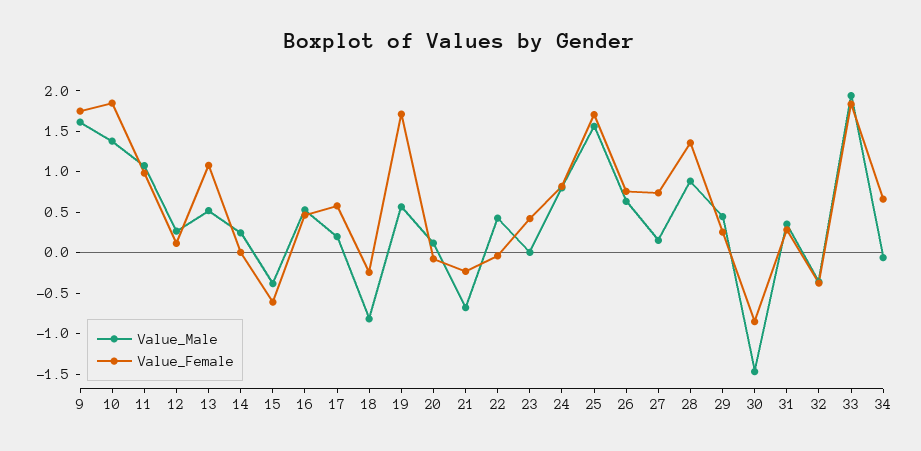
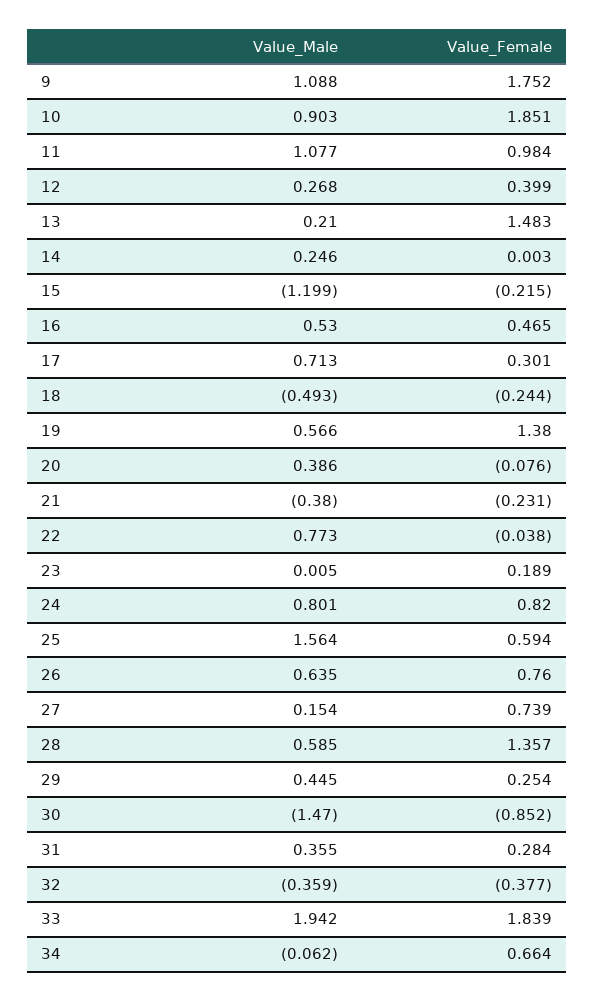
Value_Male, 9: 1.6 -> 1.088
Value_Male, 10: 1.4 -> 0.903
Value_Female, 12: 0.1 -> 0.399
Value_Male, 13: 0.5 -> 0.21
Value_Female, 13: 1.1 -> 1.483
Value_Male, 15: -0.4 -> -1.199
Value_Female, 15: -0.6 -> -0.215
Value_Male, 17: 0.2 -> 0.713
Value_Female, 17: 0.6 -> 0.301
Value_Male, 18: -0.8 -> -0.493
Value_Female, 19: 1.7 -> 1.38
Value_Male, 20: 0.1 -> 0.386
Value_Male, 21: -0.7 -> -0.38
Value_Male, 22: 0.4 -> 0.773
Value_Female, 23: 0.4 -> 0.189
Value_Female, 25: 1.7 -> 0.594
Value_Male, 28: 0.9 -> 0.585

